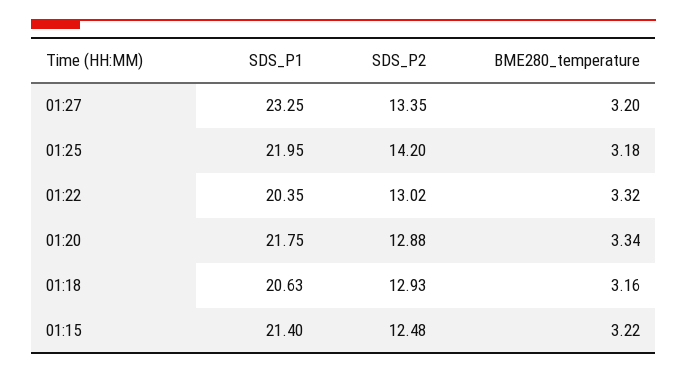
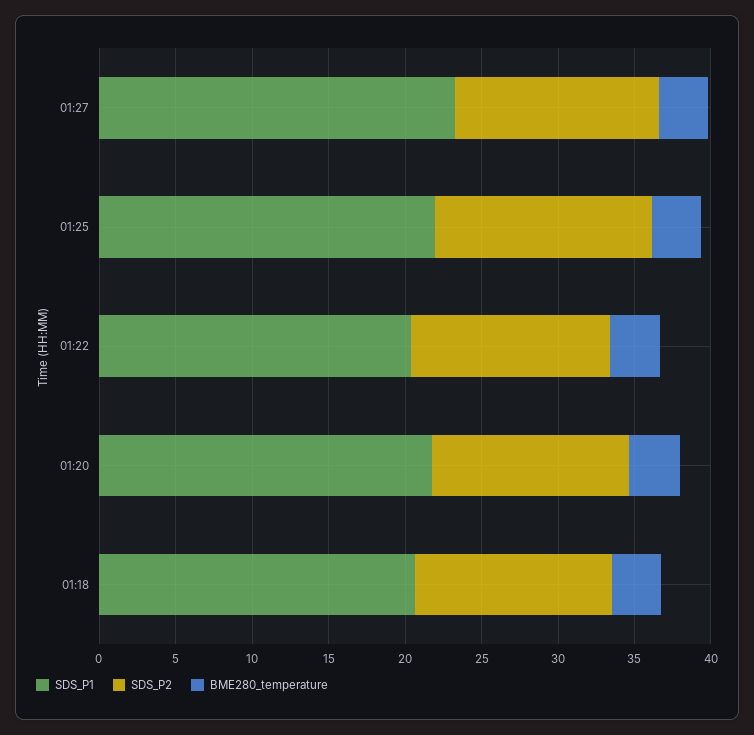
SDS_P1, 01:15: 21.4 -> none
SDS_P2, 01:15: 12.48 -> none
BME280_temperature, 01:15: 3.22 -> none

